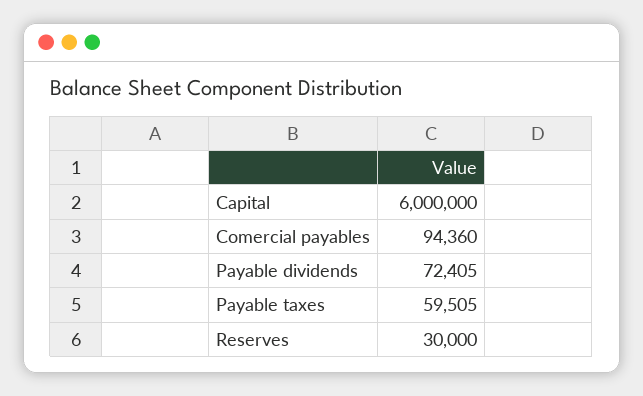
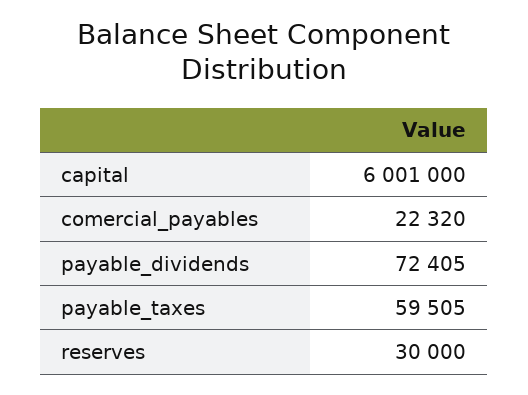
Capital: 6000000 -> 6001000
Comercial payables: 94360 -> 22320

